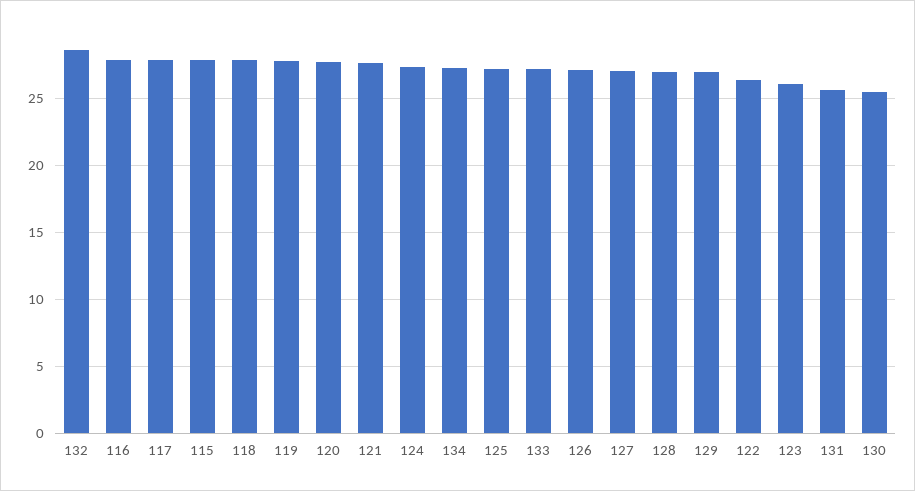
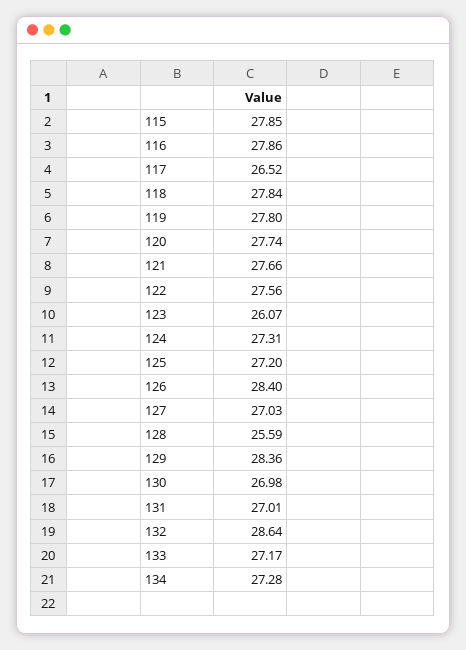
117: 28 -> 26.52
126: 27 -> 28.4
128: 27 -> 25.59
129: 27 -> 28.36
122: 26.5 -> 27.56
131: 25.5 -> 27.01
130: 25.5 -> 26.98

